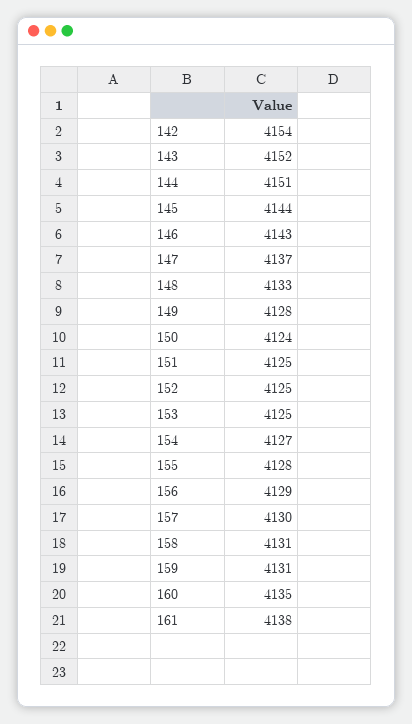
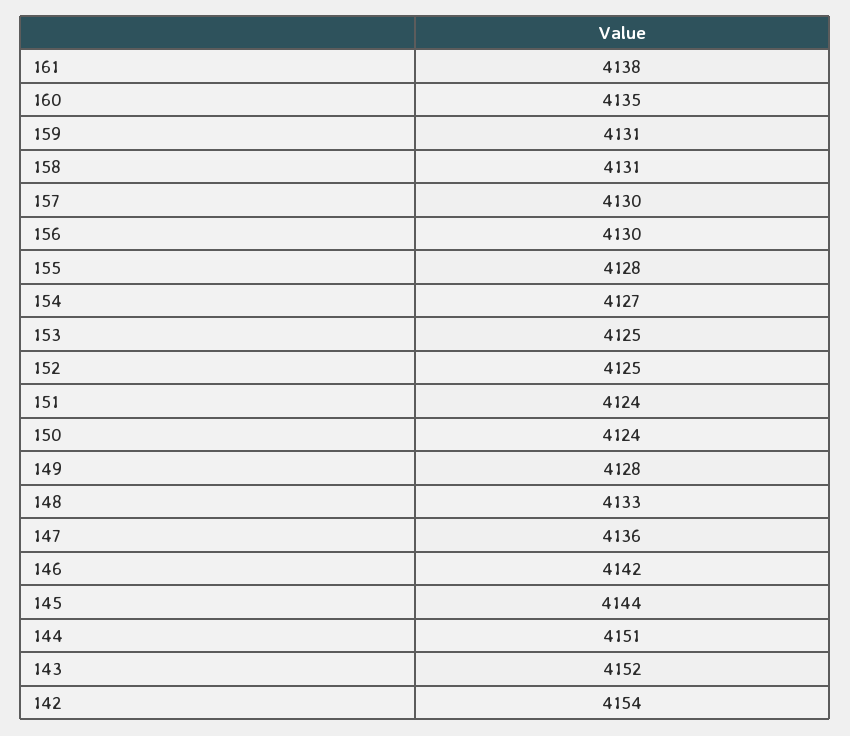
146: 4143 -> 4142
147: 4137 -> 4136
151: 4125 -> 4124
156: 4129 -> 4130

